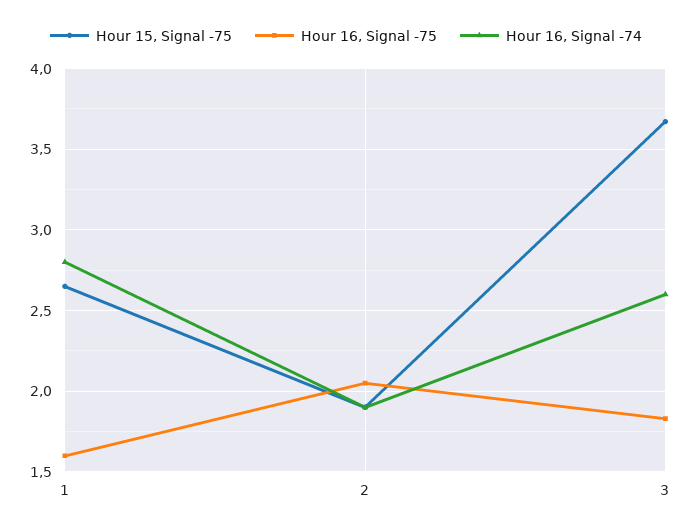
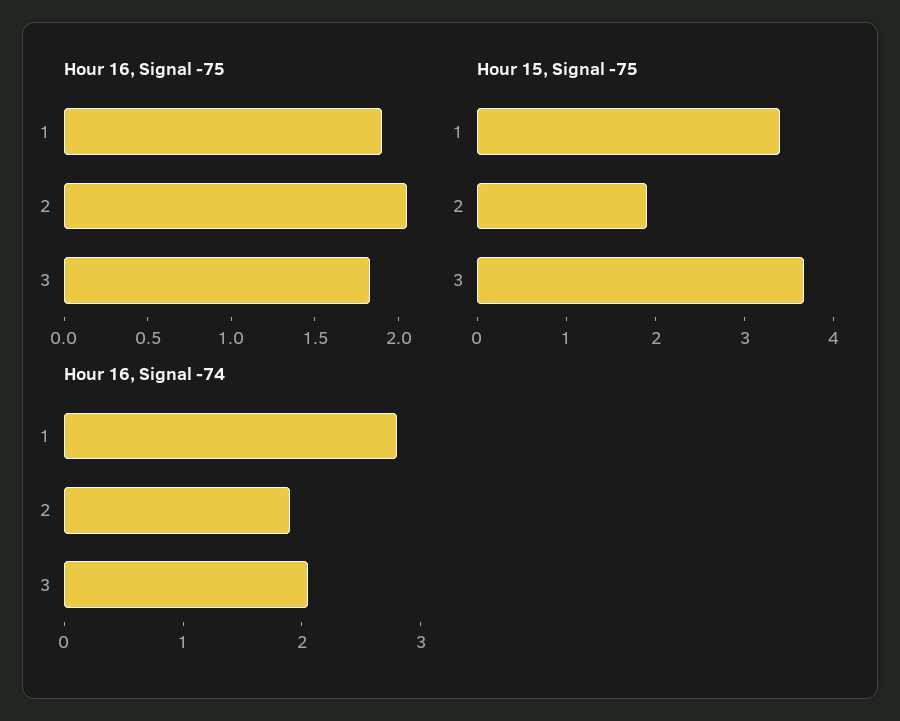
Hour 15, Signal -75, 1: 2.65 -> 3.4
Hour 16, Signal -75, 1: 1.6 -> 1.9
Hour 16, Signal -74, 3: 2.6 -> 2

